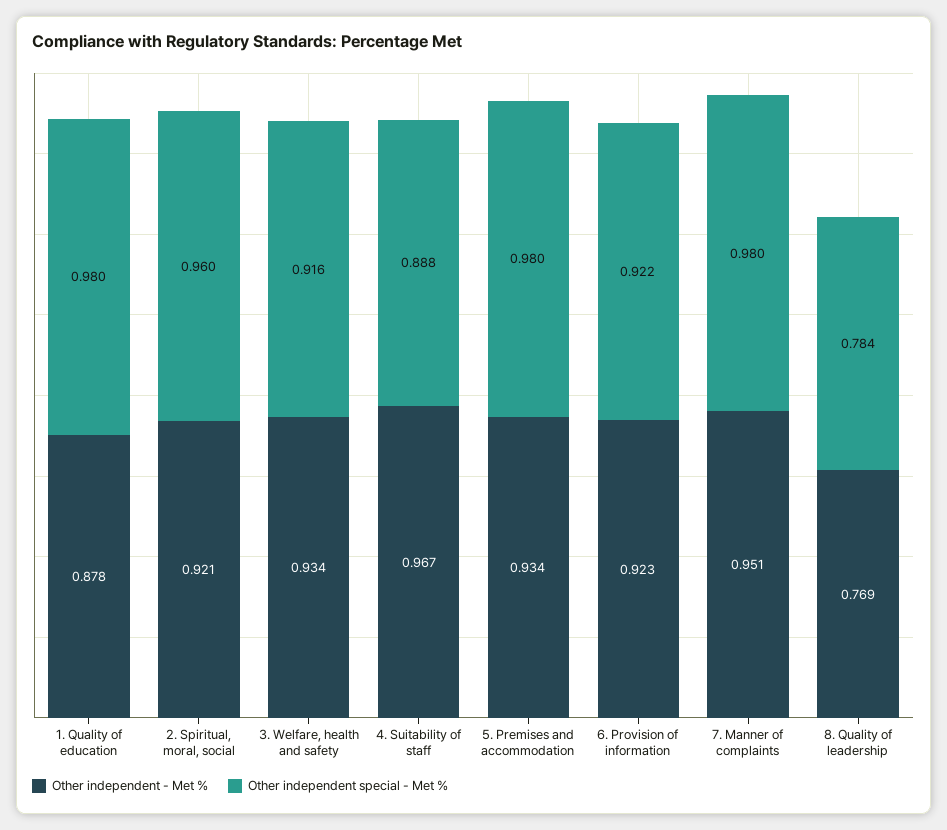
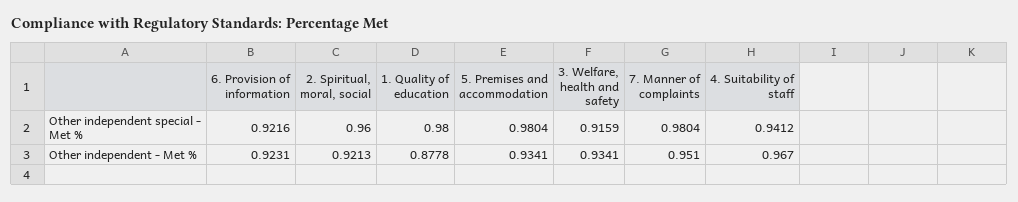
Other independent special - Met %, 4. Suitability of staff: 0.888 -> 0.9412
Other independent - Met %, 8. Quality of leadership: 0.769 -> none
Other independent special - Met %, 8. Quality of leadership: 0.784 -> none

